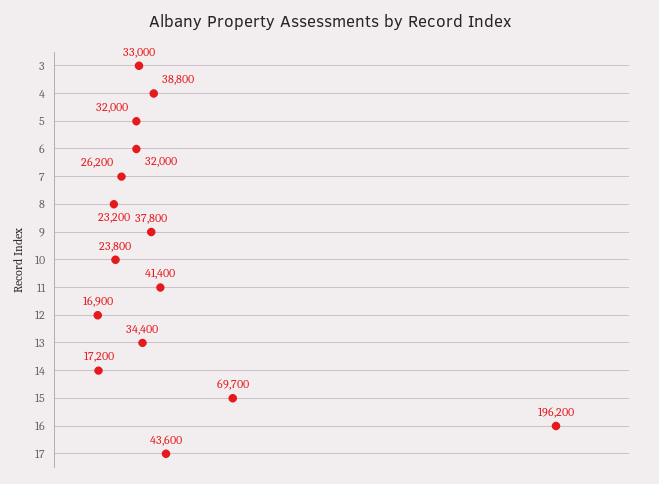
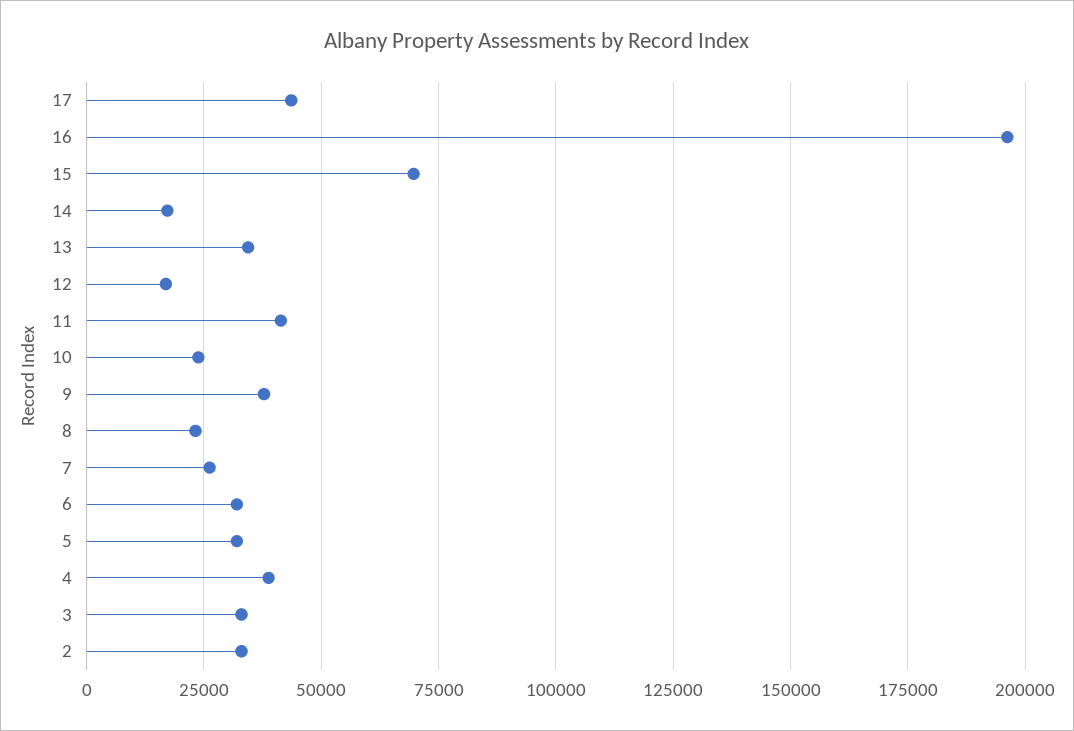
2: none -> 32500

